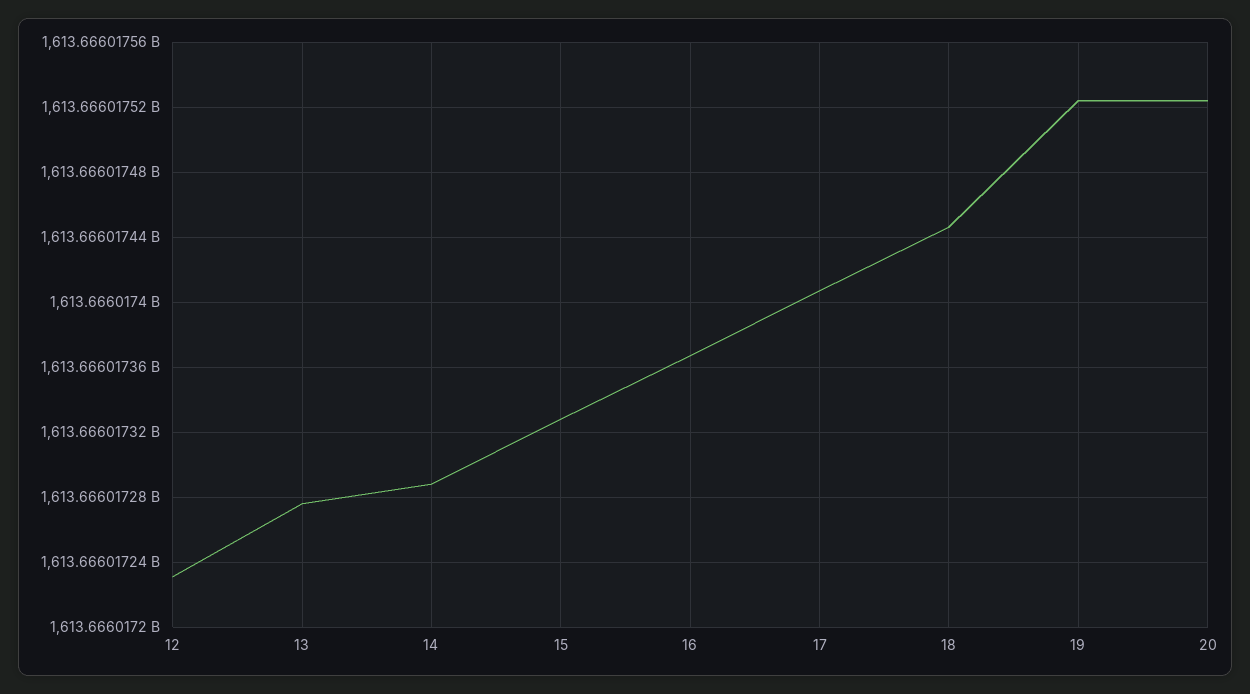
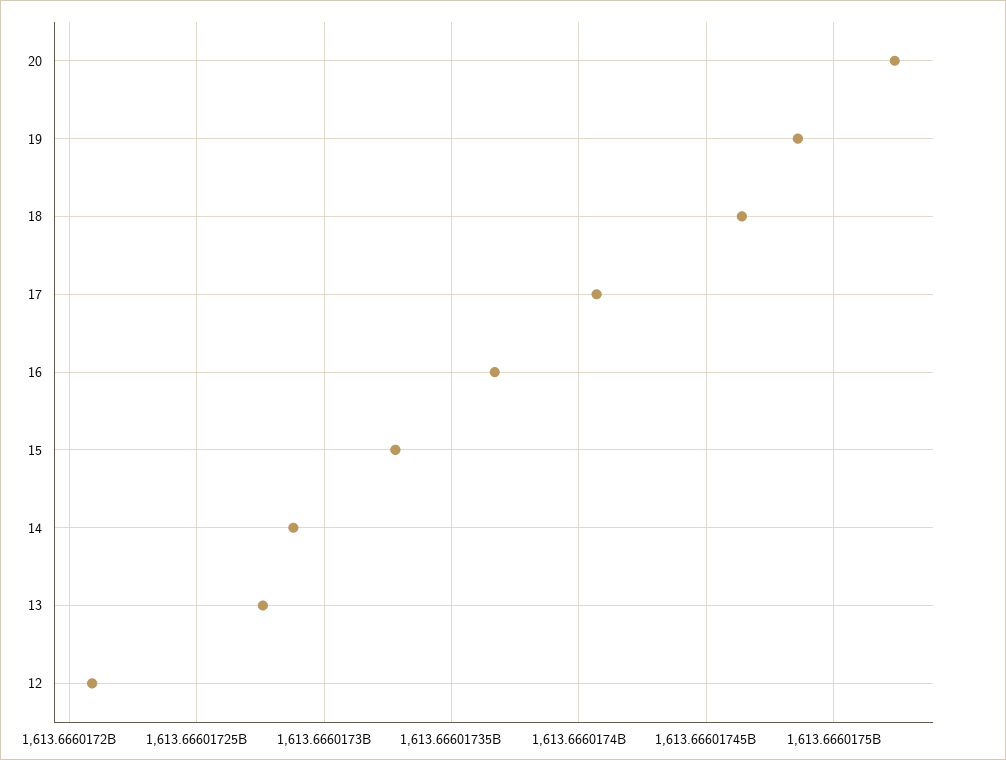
12: 1613666017230 -> 1613666017210
18: 1613666017445 -> 1613666017465
19: 1613666017525 -> 1613666017485

